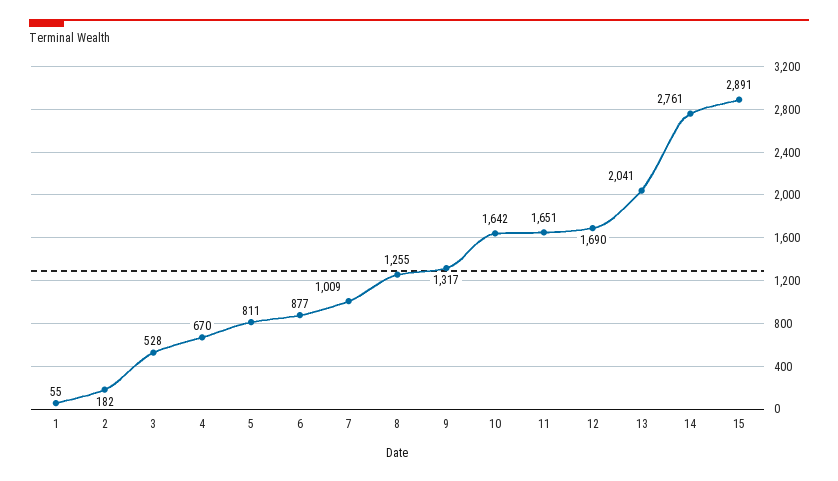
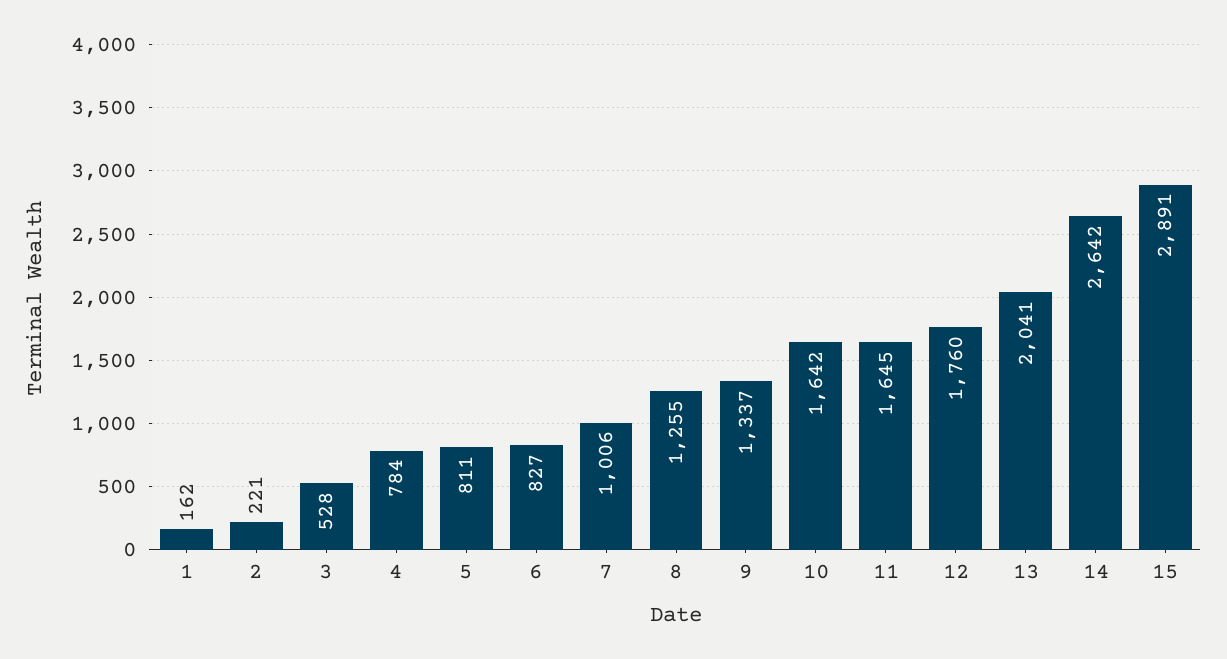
1: 55 -> 162
2: 182 -> 221
4: 670 -> 784
6: 877 -> 827
7: 1009 -> 1006
9: 1317 -> 1337
11: 1651 -> 1645
12: 1690 -> 1760
14: 2761 -> 2642

